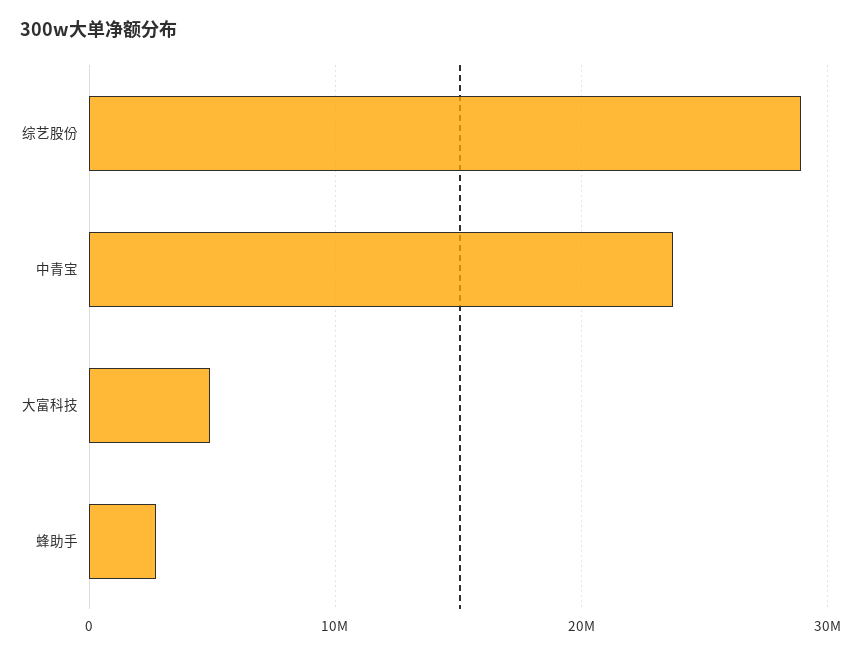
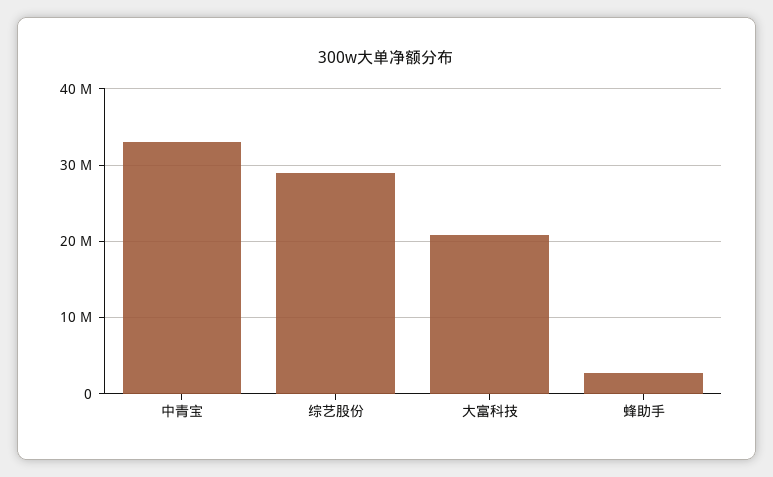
中青宝: 24000000 -> 33000000
大富科技: 5000000 -> 21000000

